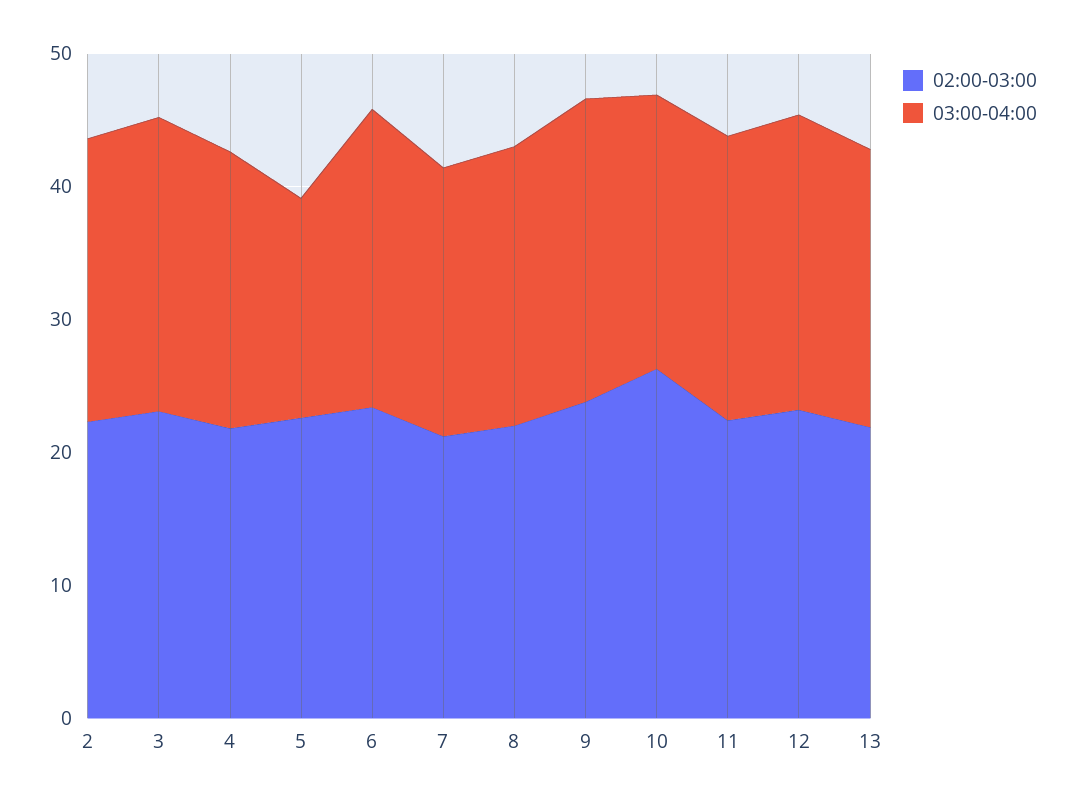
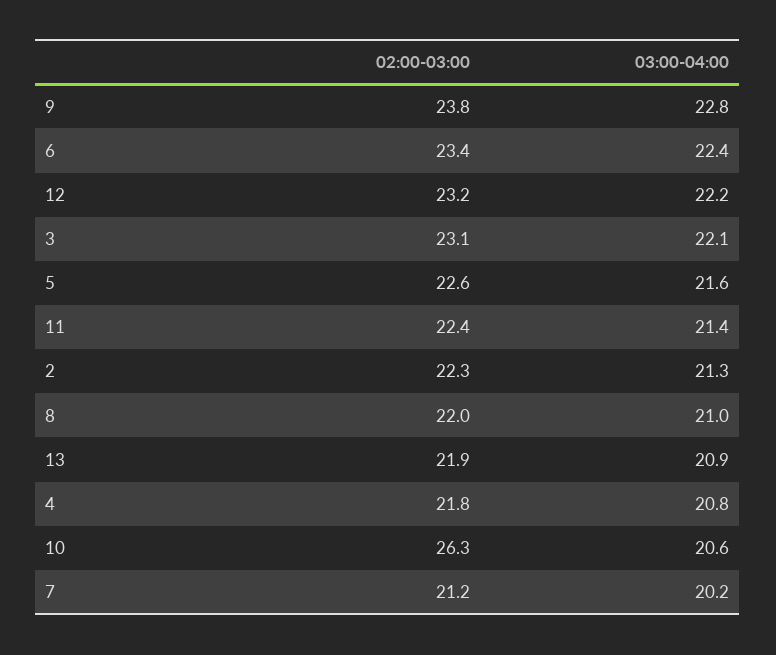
03:00-04:00, 5: 16 -> 21.6

